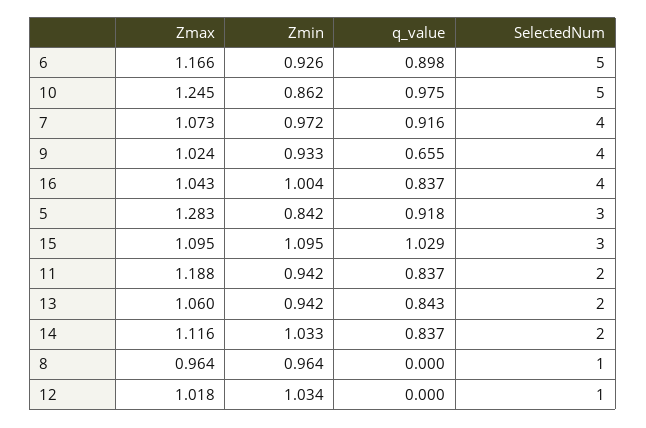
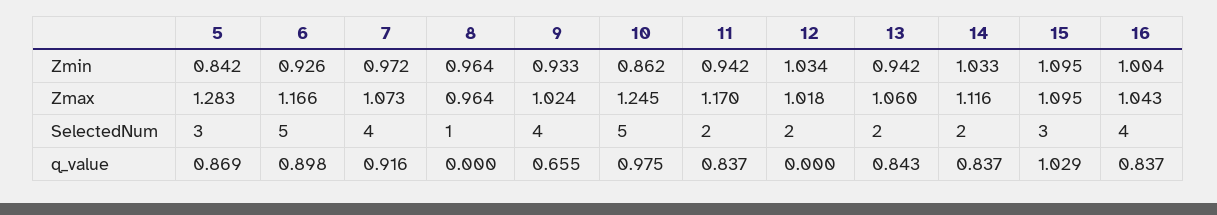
q_value, 5: 0.918 -> 0.869
Zmax, 11: 1.188 -> 1.17
SelectedNum, 12: 1 -> 2

